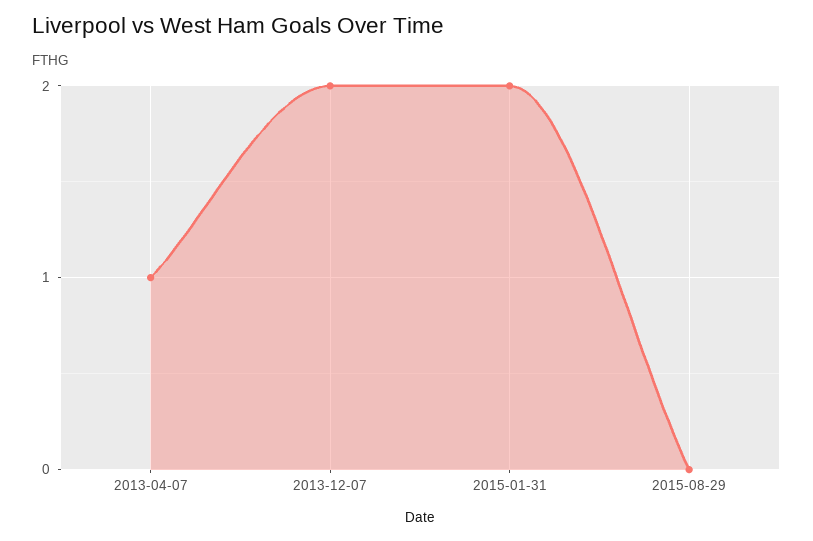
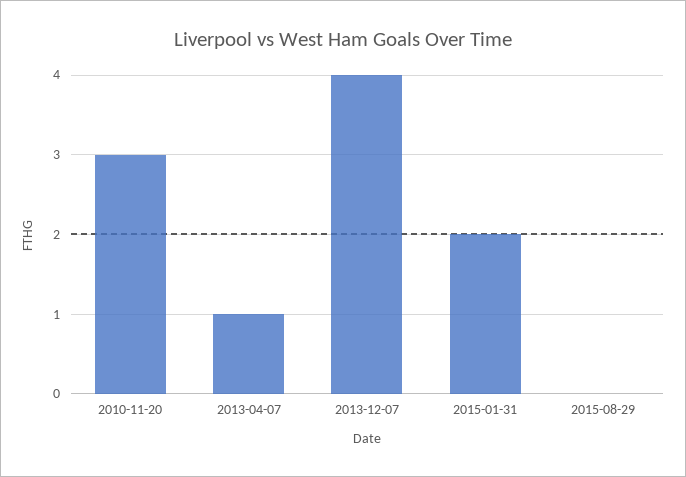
2013-12-07: 2 -> 4
2010-11-20: none -> 3

